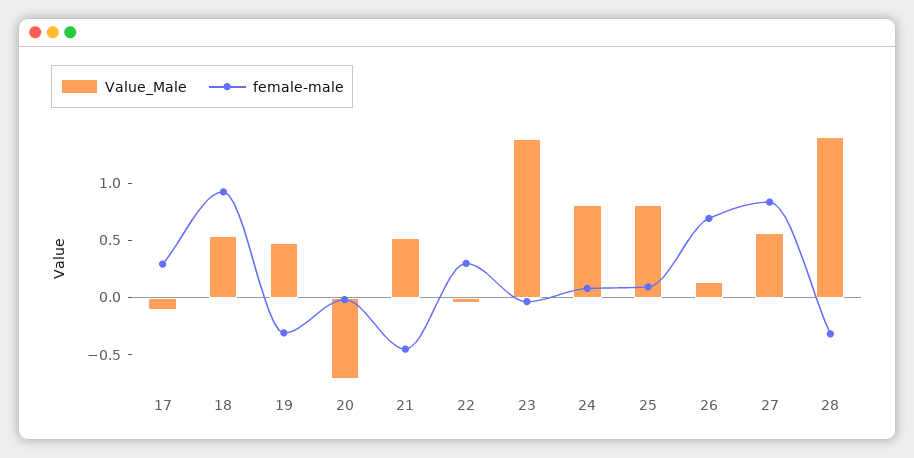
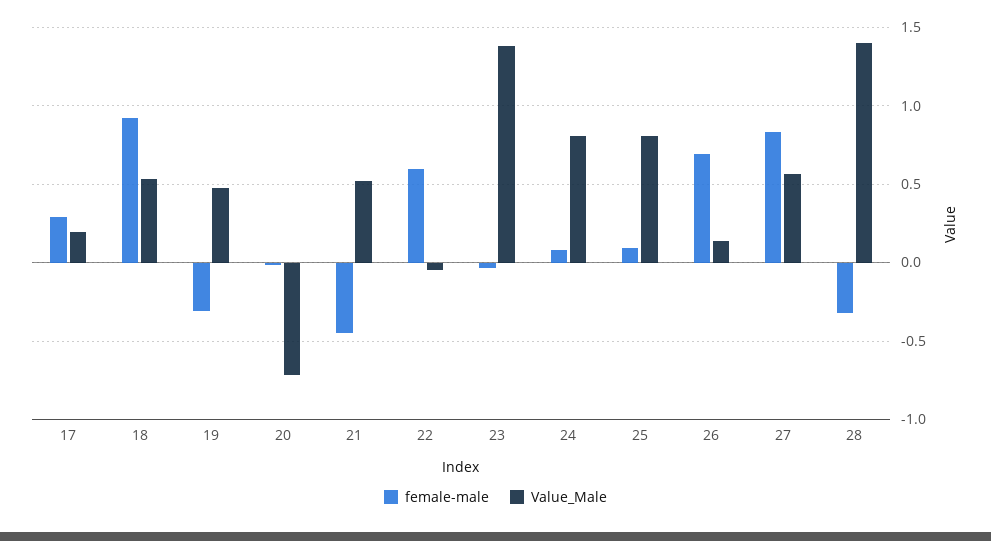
Value_Male, 17: -0.1 -> 0.2
female-male, 22: 0.3 -> 0.6

